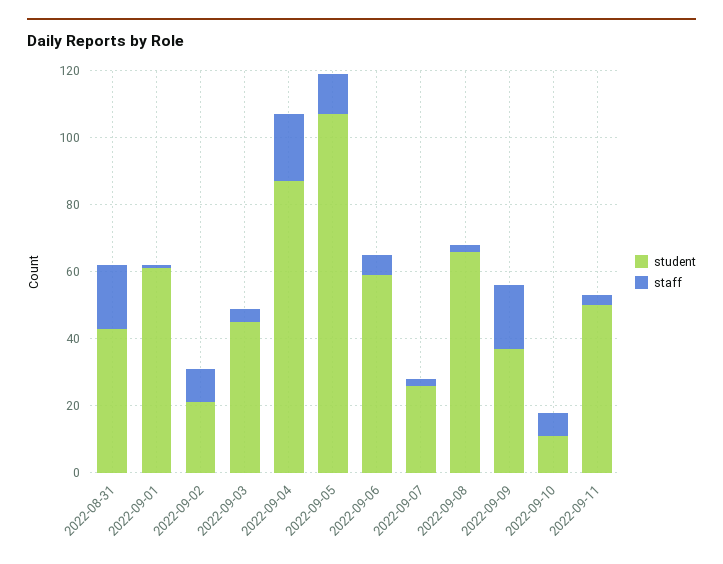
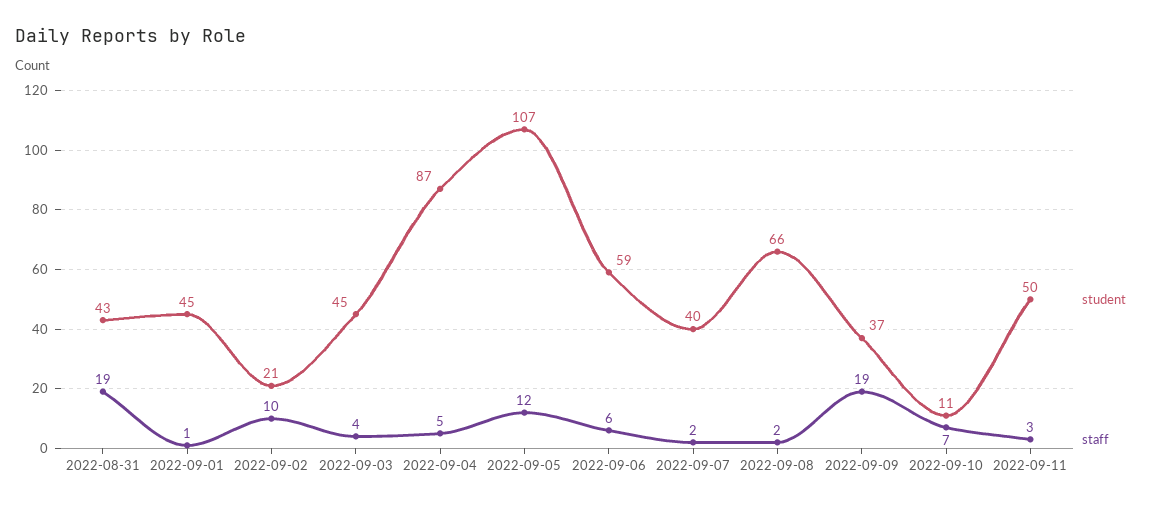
student, 2022-09-01: 60 -> 45
staff, 2022-09-04: 20 -> 5
student, 2022-09-07: 25 -> 40

